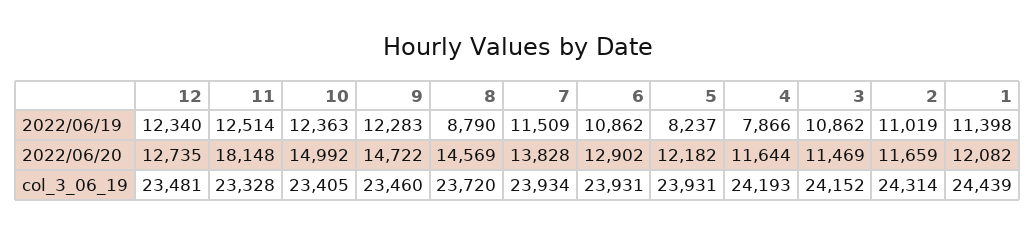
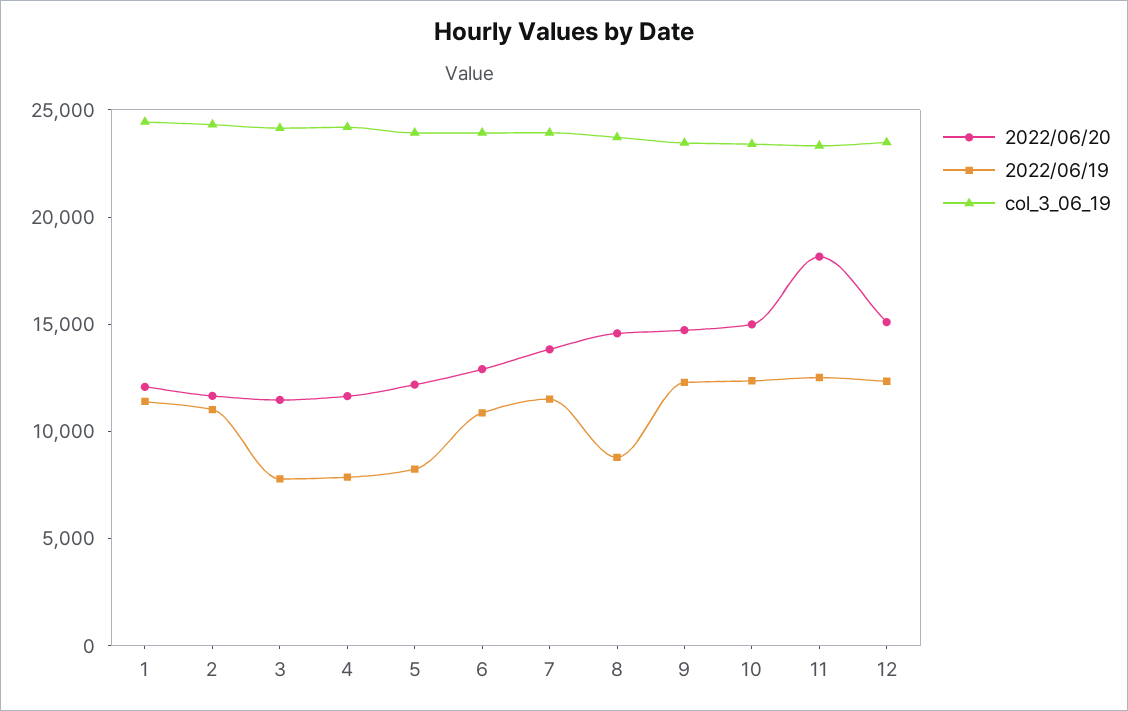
2022/06/19, 3: 10862 -> 8000
2022/06/20, 12: 12735 -> 15000

